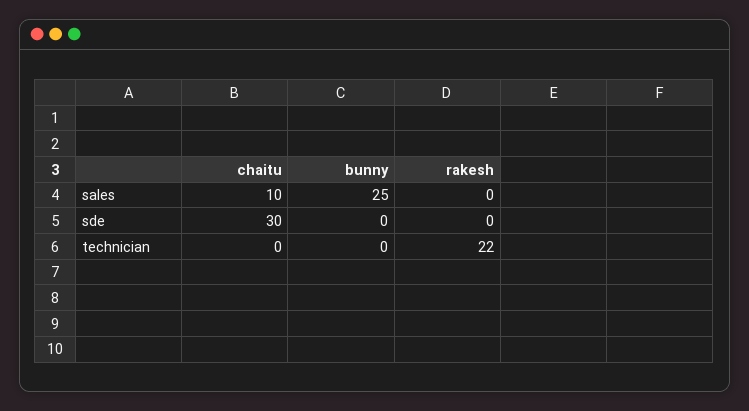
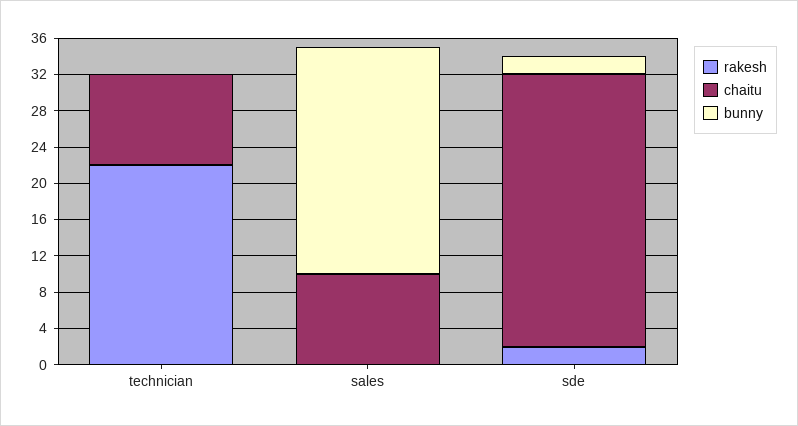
bunny, sde: 0 -> 2
rakesh, sde: 0 -> 2
chaitu, technician: 0 -> 10

